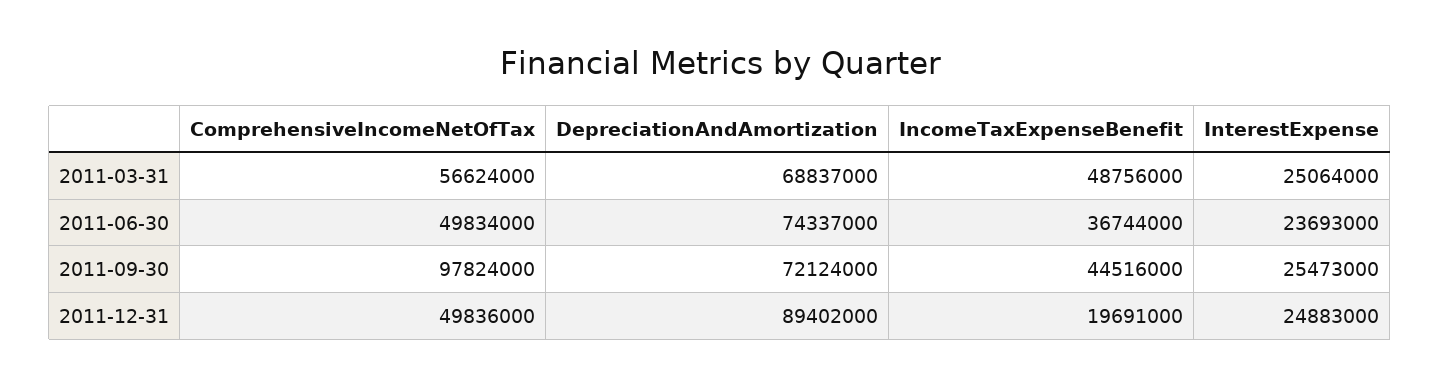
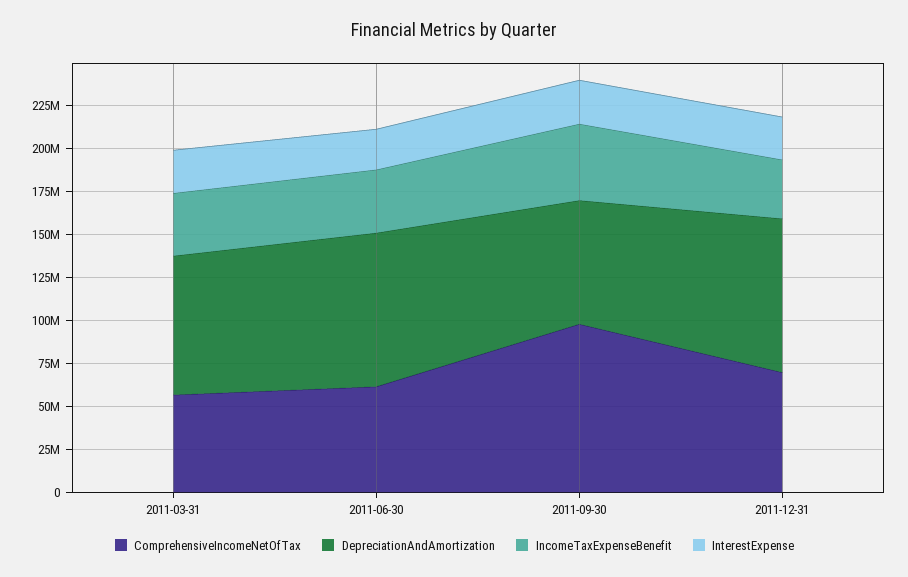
DepreciationAndAmortization, 2011-03-31: 68837000 -> 80000000
IncomeTaxExpenseBenefit, 2011-03-31: 48756000 -> 35000000
ComprehensiveIncomeNetOfTax, 2011-06-30: 49834000 -> 60000000
DepreciationAndAmortization, 2011-06-30: 74337000 -> 90000000
ComprehensiveIncomeNetOfTax, 2011-12-31: 49836000 -> 70000000
IncomeTaxExpenseBenefit, 2011-12-31: 19691000 -> 35000000

